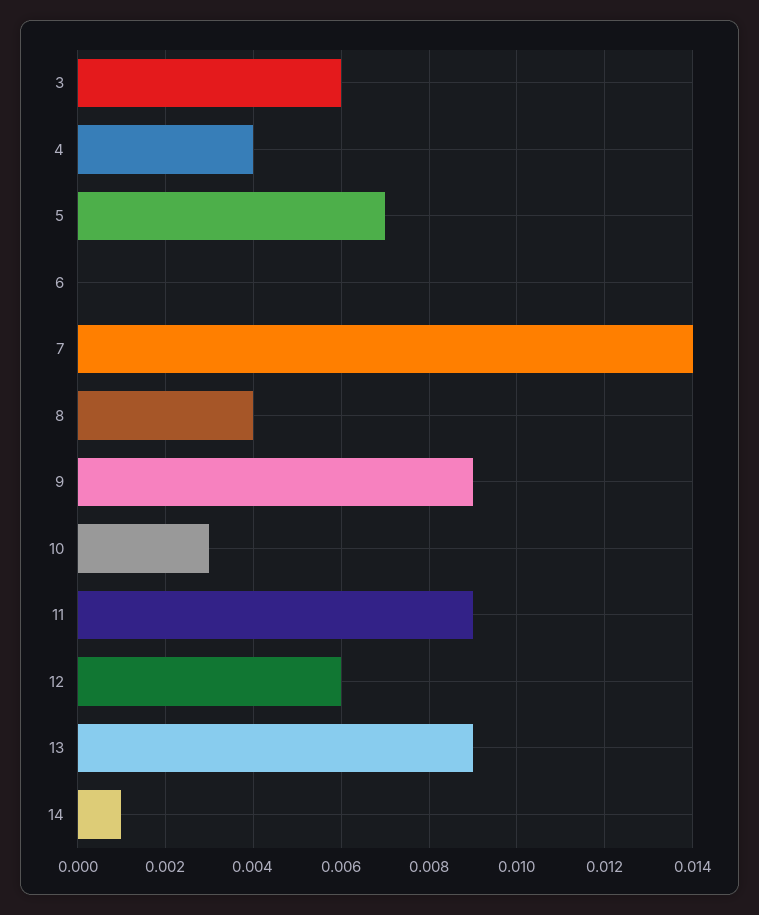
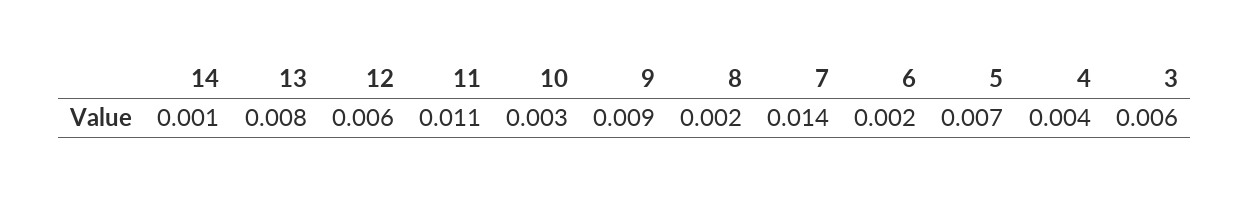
6: 0 -> 0.002
8: 0.004 -> 0.002
11: 0.009 -> 0.011
13: 0.009 -> 0.008

